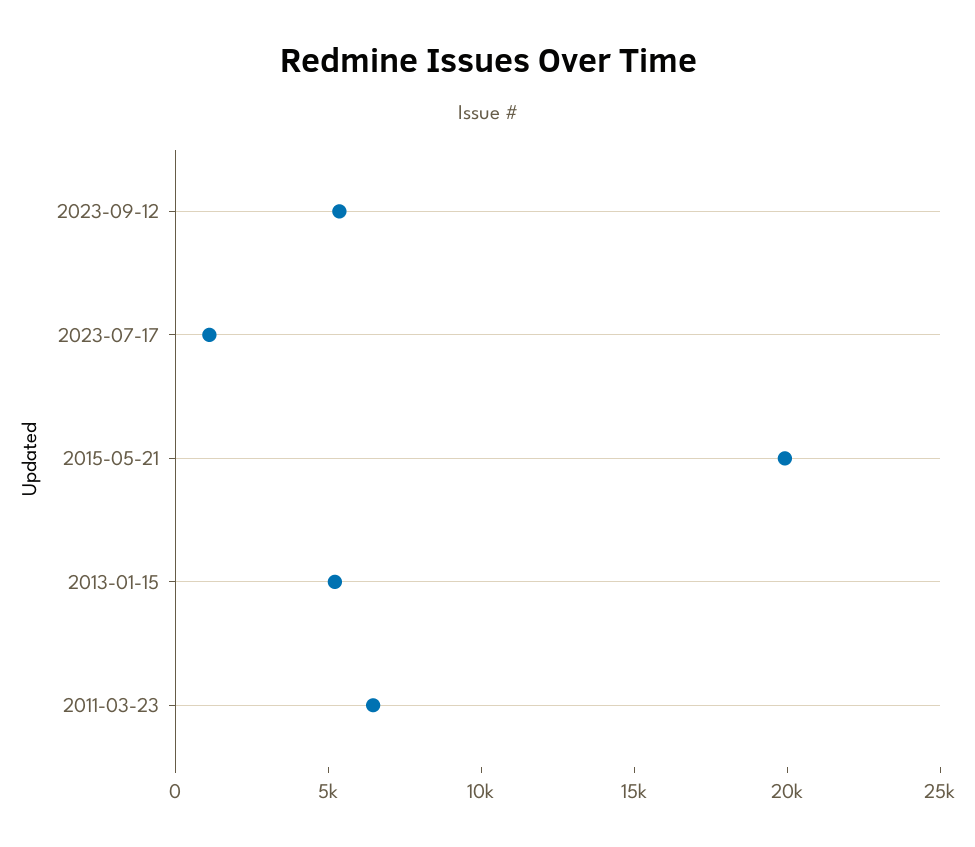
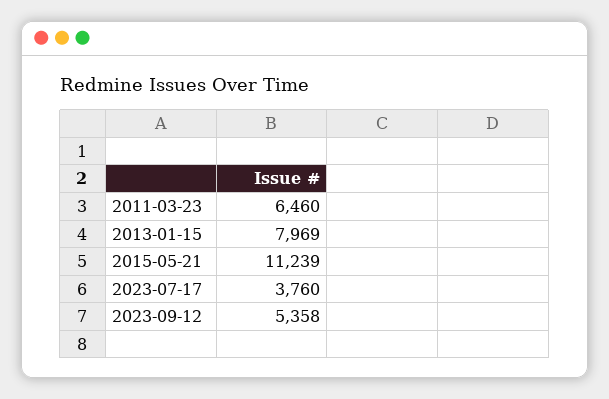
2023-07-17: 1000 -> 3760
2015-05-21: 20000 -> 11239
2013-01-15: 5000 -> 7969

